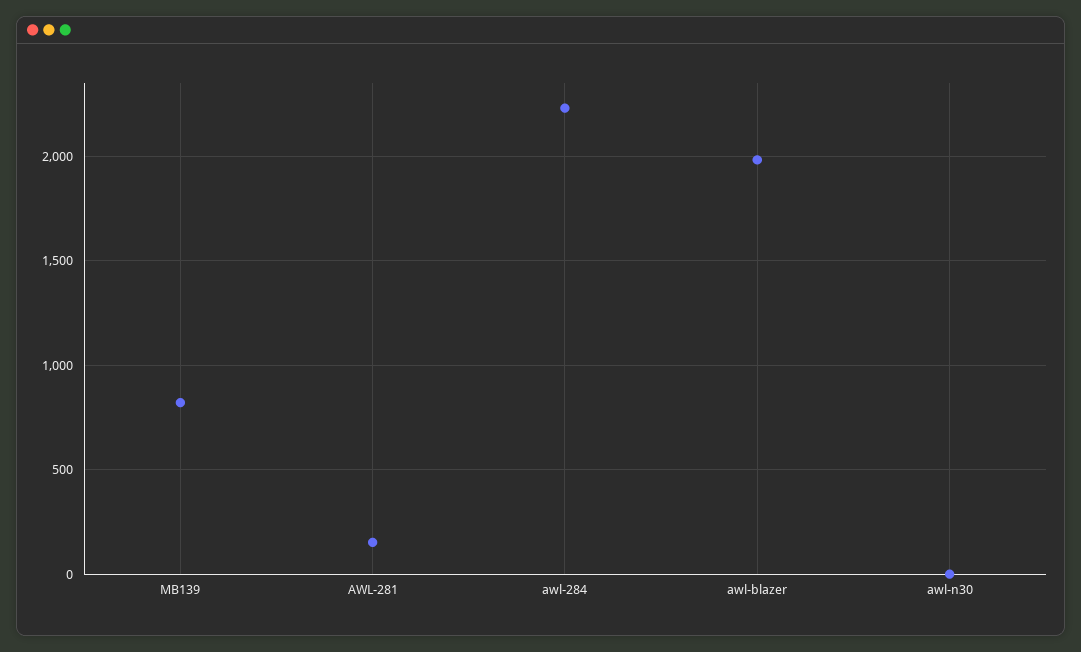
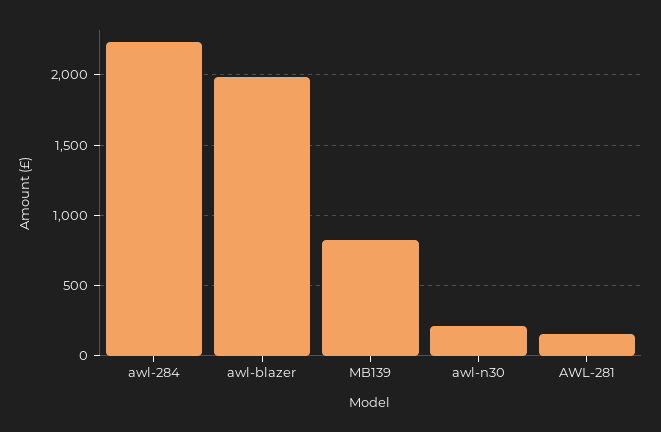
awl-n30: 0 -> 200

